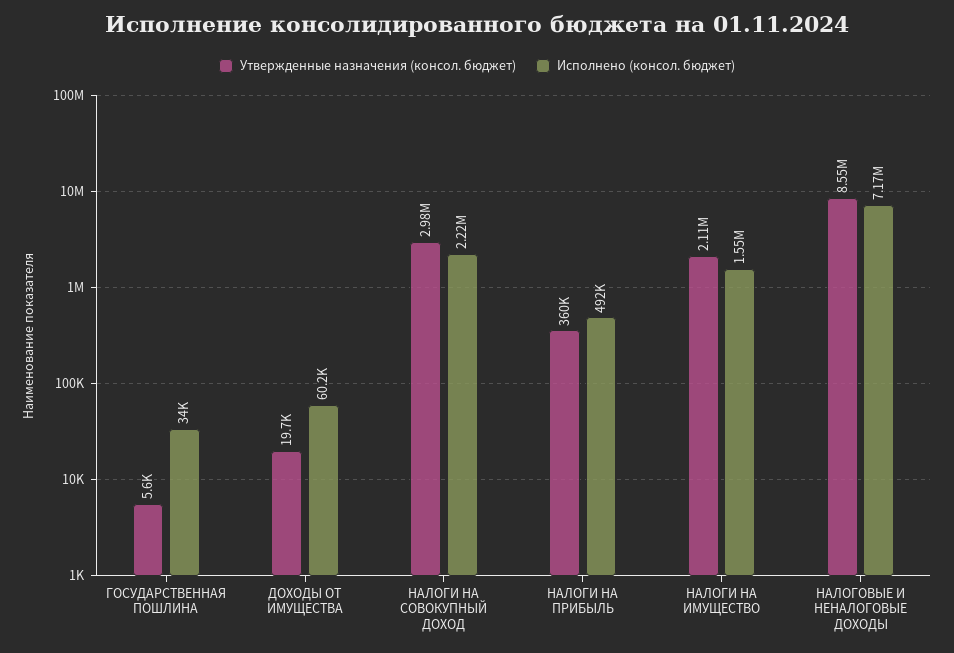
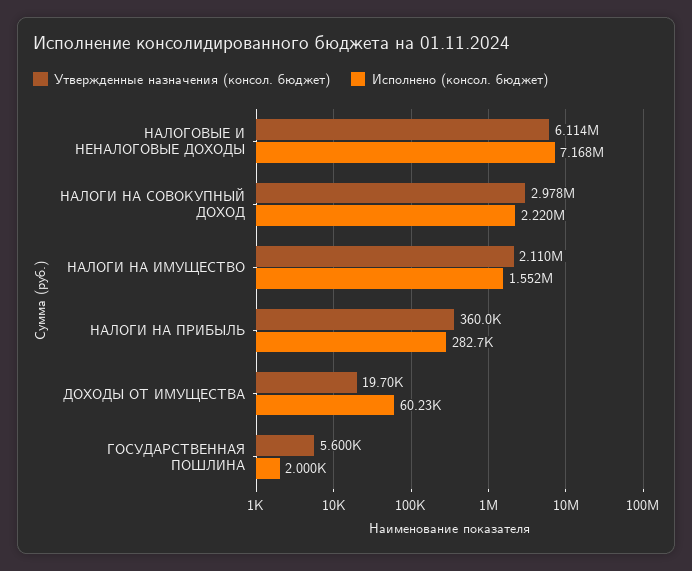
Исполнено (консол. бюджет), ГОСУДАРСТВЕННАЯ ПОШЛИНА: 34000 -> 2000
Исполнено (консол. бюджет), НАЛОГИ НА ПРИБЫЛЬ: 492000 -> 282700
Утвержденные назначения (консол. бюджет), НАЛОГОВЫЕ И НЕНАЛОГОВЫЕ ДОХОДЫ: 8550000 -> 6114000

